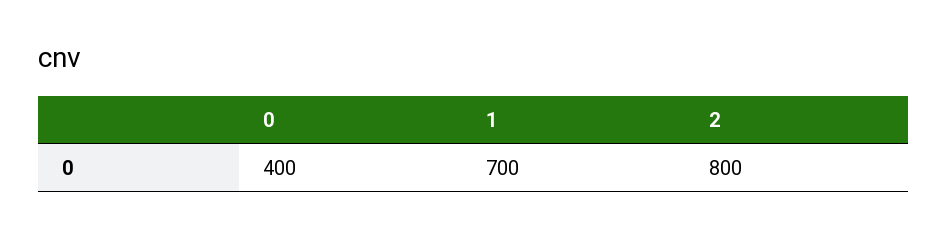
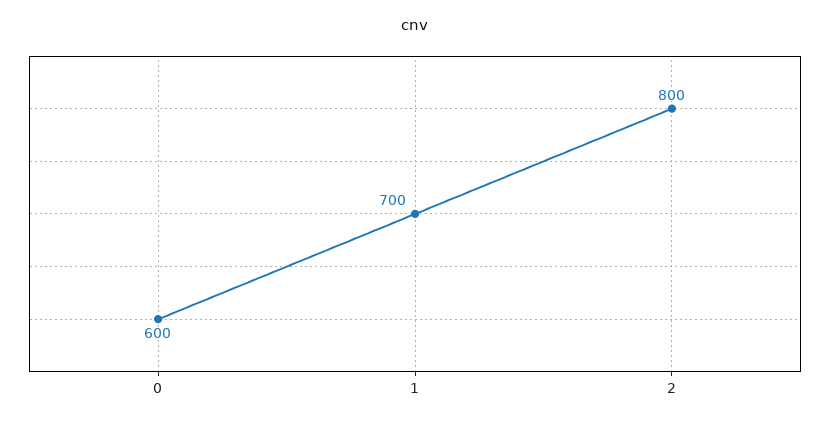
0: 400 -> 600

